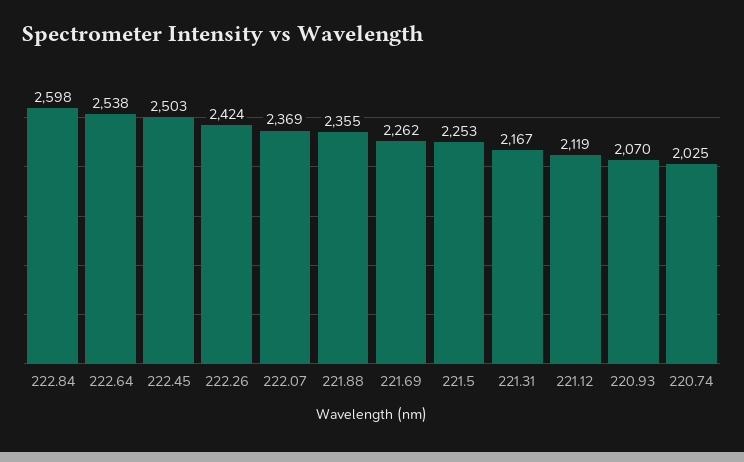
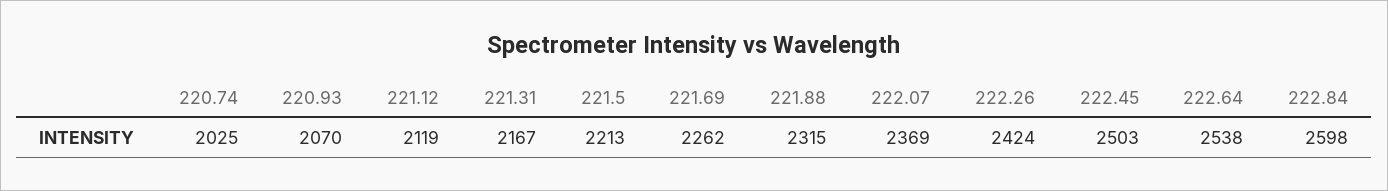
221.88: 2355 -> 2315
221.5: 2253 -> 2213

